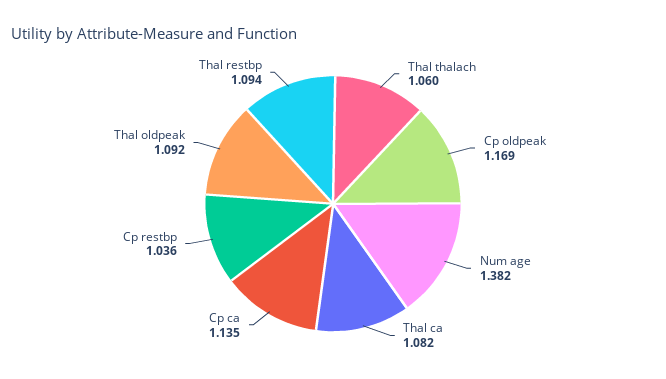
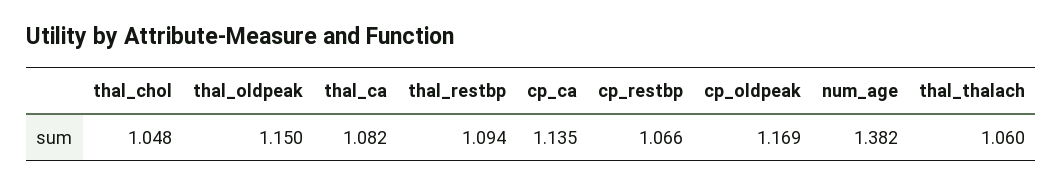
Cp restbp: 1.036 -> 1.066
Thal oldpeak: 1.092 -> 1.15
thal_chol: none -> 1.048

